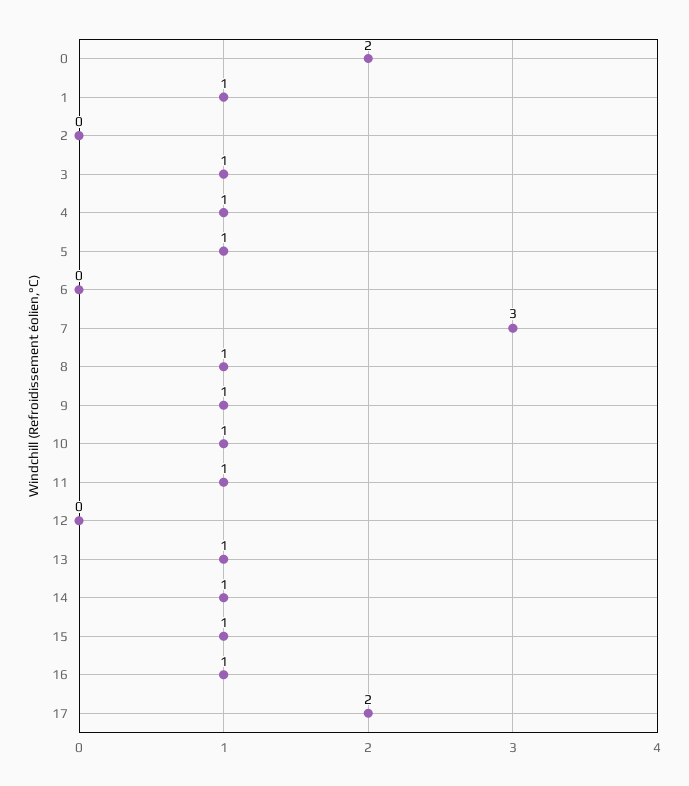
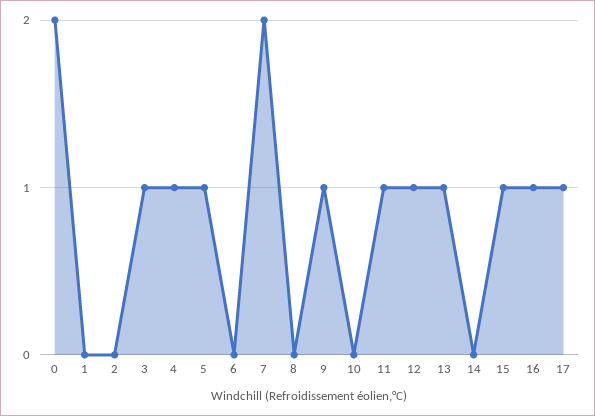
1: 1 -> 0
7: 3 -> 2
8: 1 -> 0
10: 1 -> 0
12: 0 -> 1
14: 1 -> 0
17: 2 -> 1

